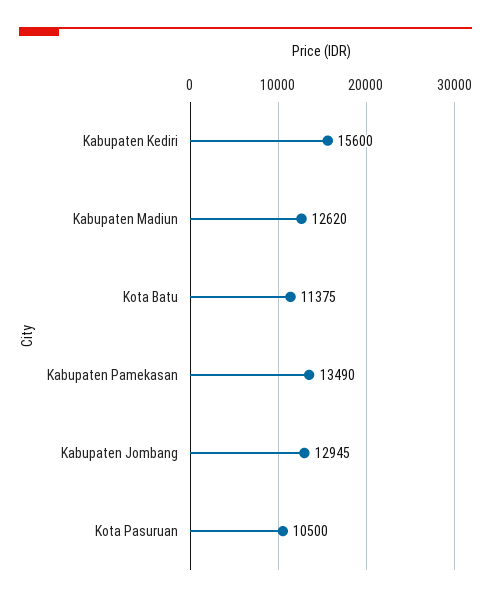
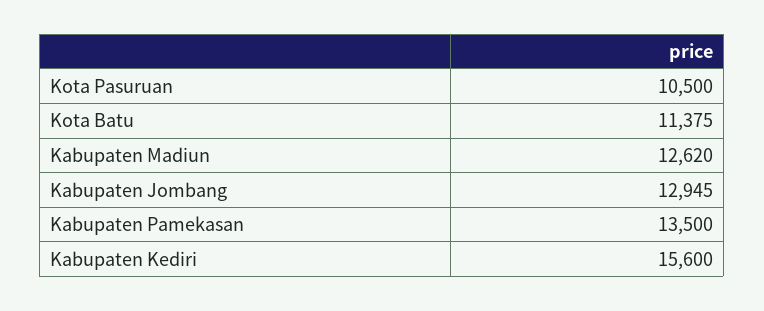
Kabupaten Pamekasan: 13490 -> 13500

